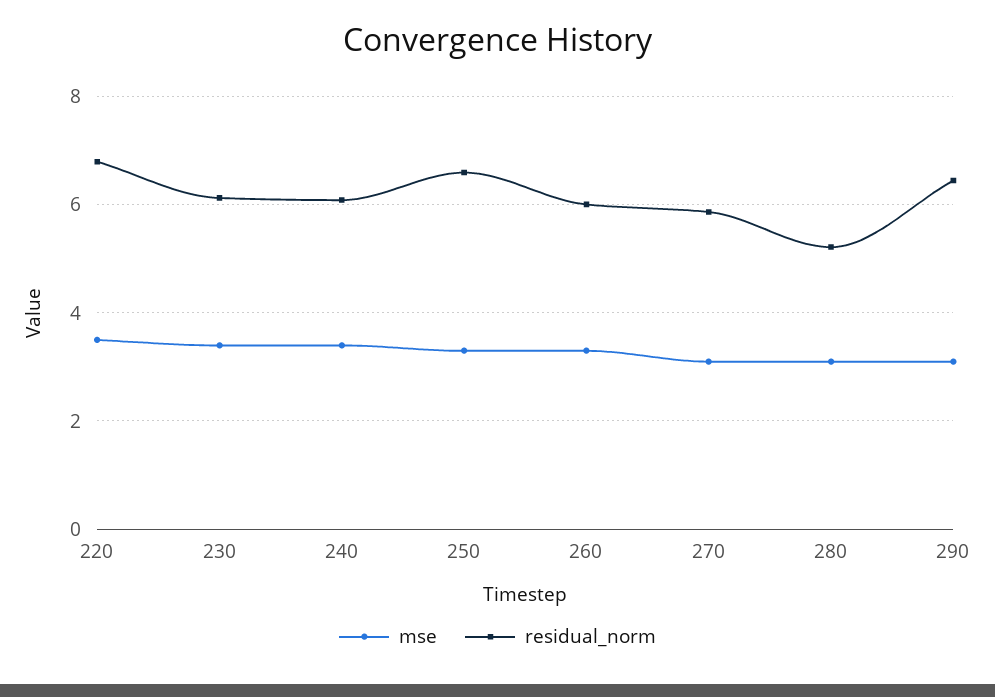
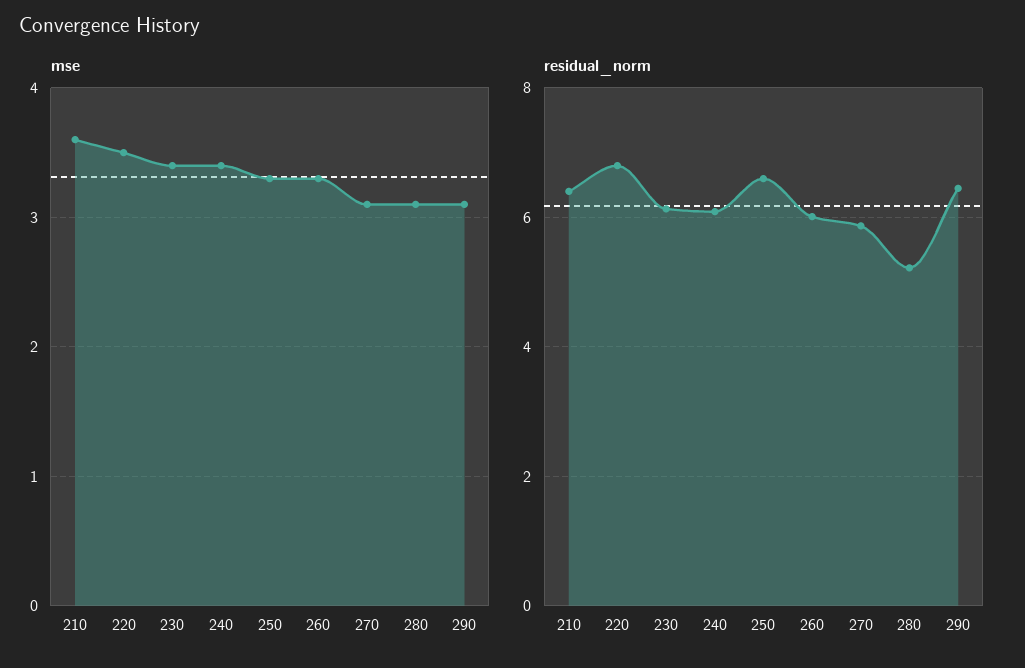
mse, 210: none -> 3.6
residual_norm, 210: none -> 6.4

